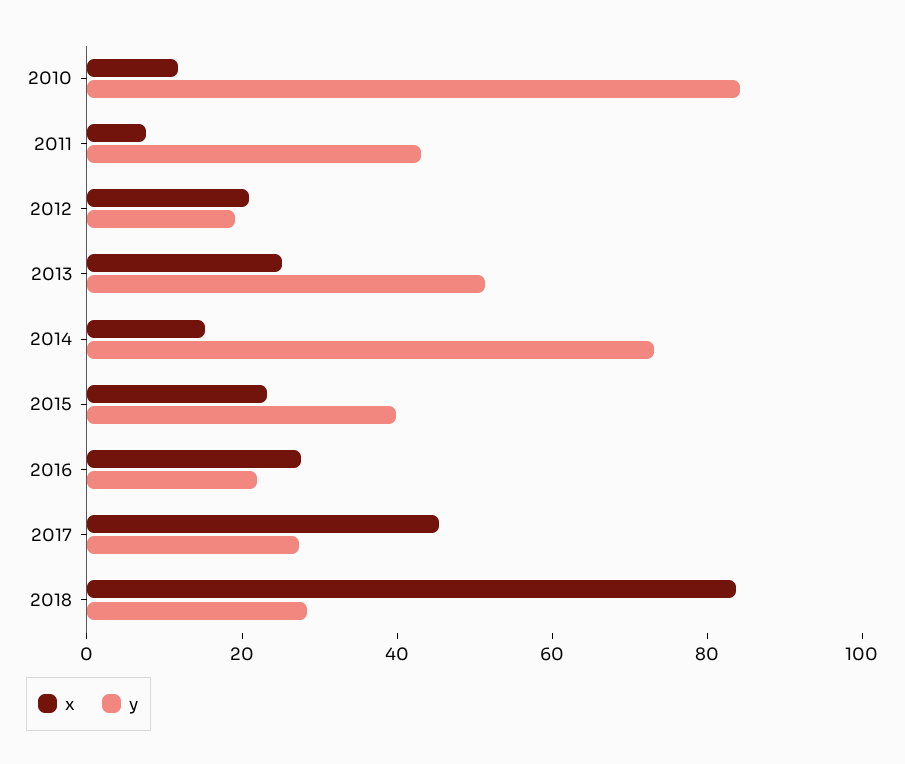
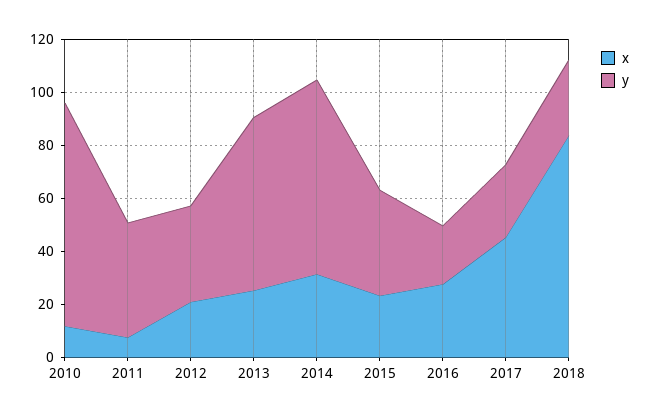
y, 2012: 20 -> 35
y, 2013: 50 -> 65
x, 2014: 15 -> 30

